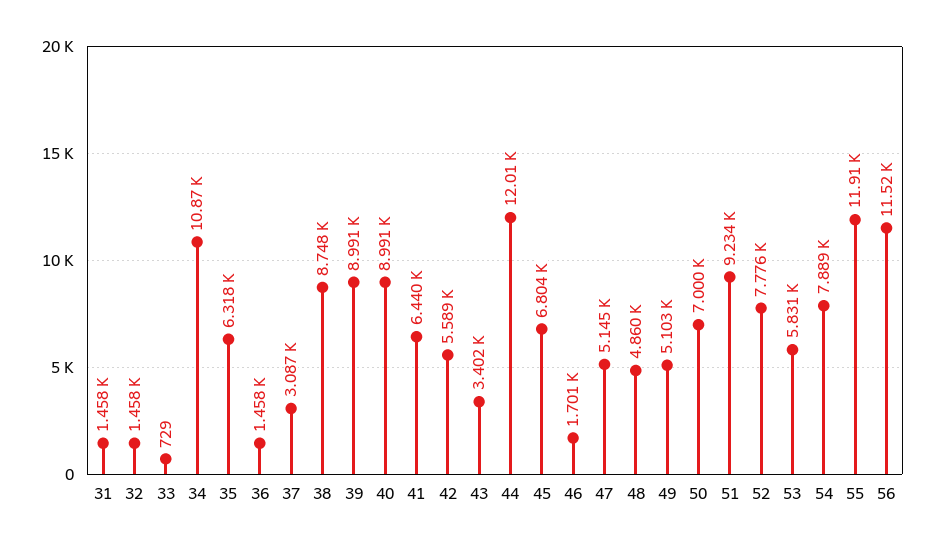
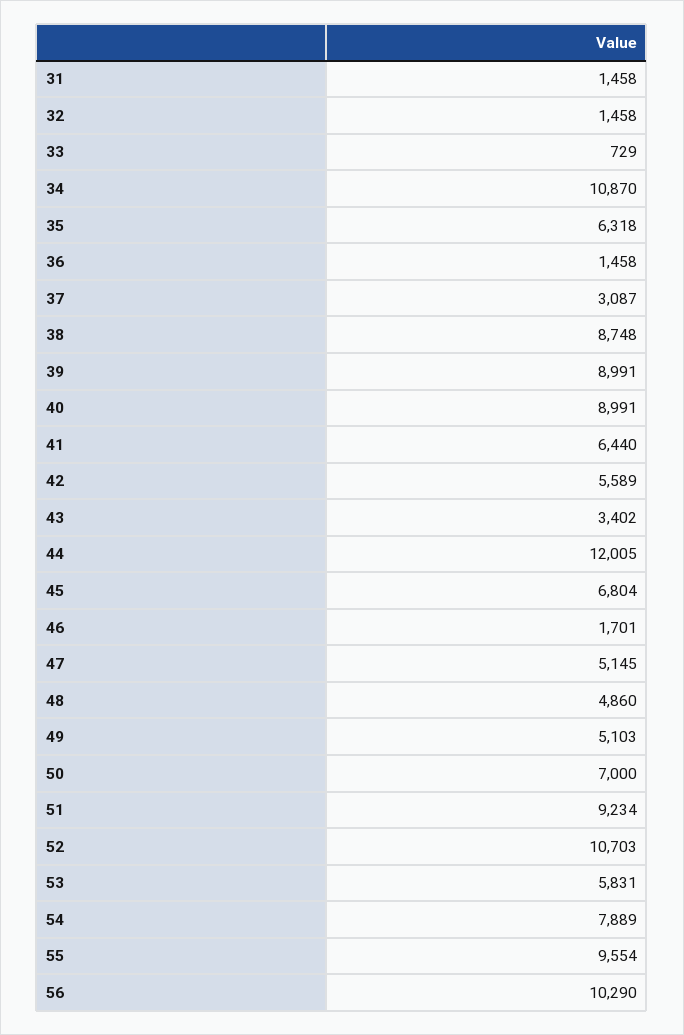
52: 7776 -> 10703
55: 11910 -> 9554
56: 11520 -> 10290

